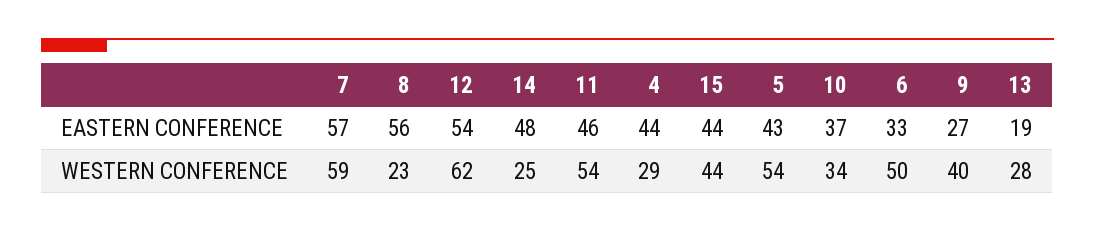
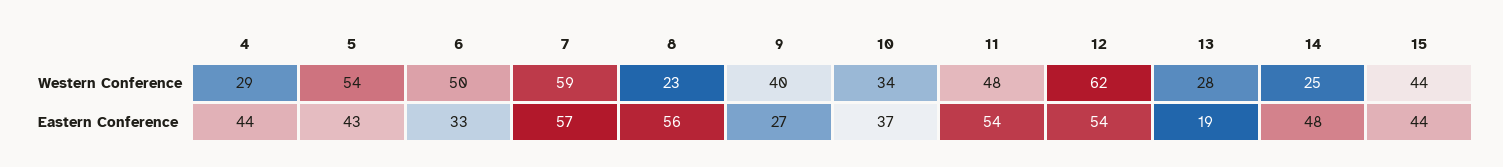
11, EASTERN CONFERENCE: 46 -> 54
11, WESTERN CONFERENCE: 54 -> 48

